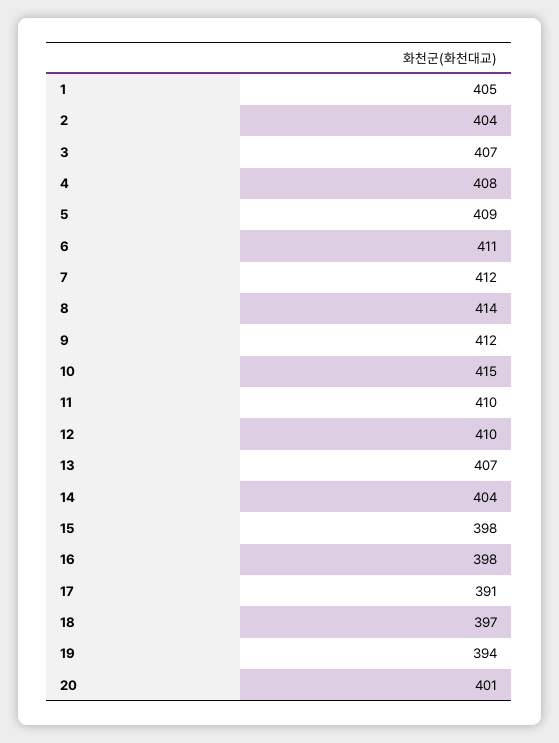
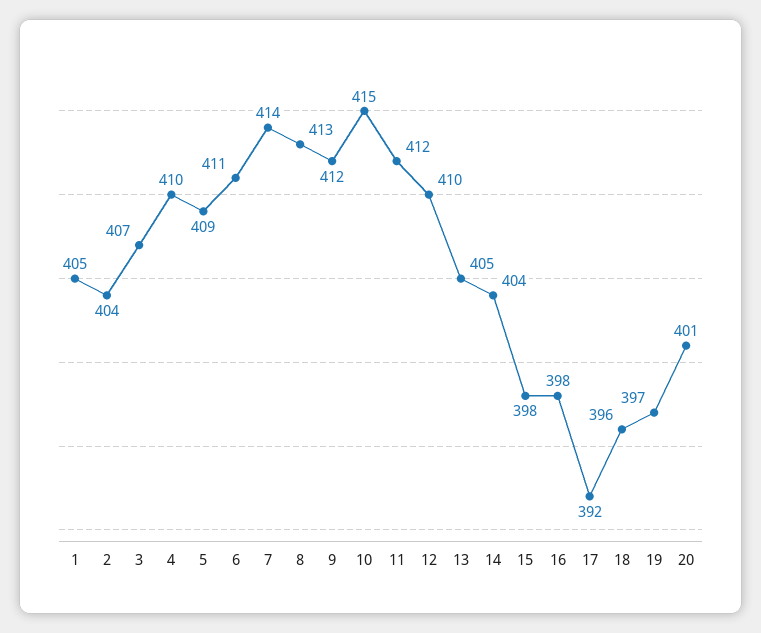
4: 408 -> 410
7: 412 -> 414
8: 414 -> 413
11: 410 -> 412
13: 407 -> 405
17: 391 -> 392
18: 397 -> 396
19: 394 -> 397

